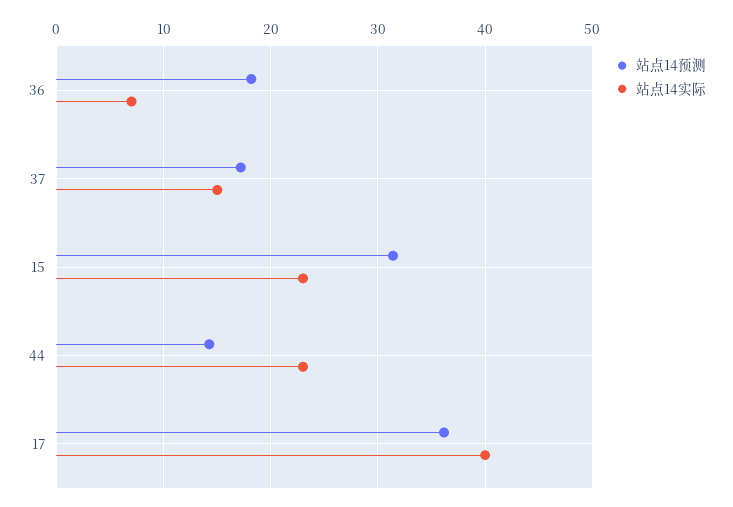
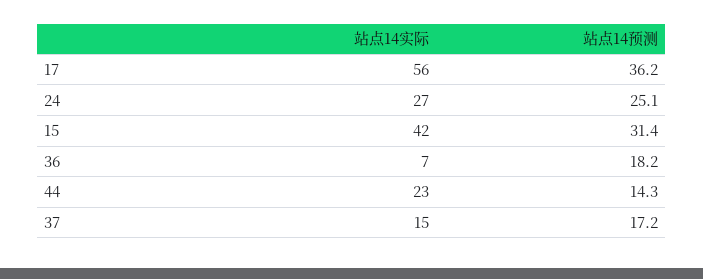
站点14实际, 15: 23 -> 42
站点14实际, 17: 40 -> 56
站点14实际, 24: none -> 27
站点14预测, 24: none -> 25.1

